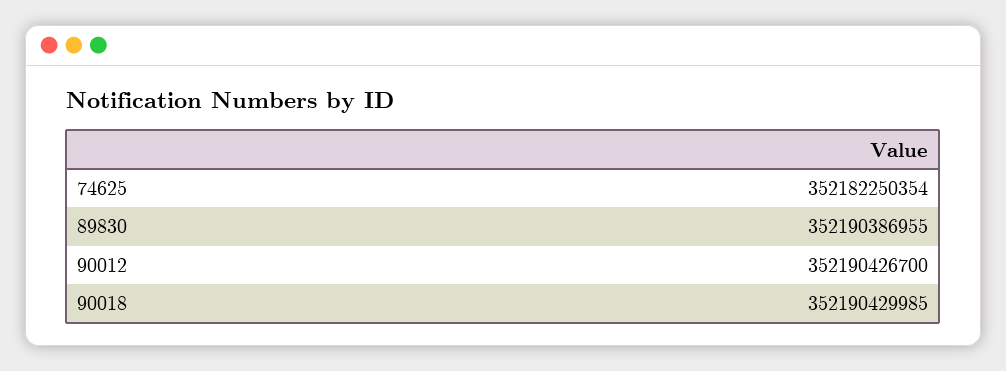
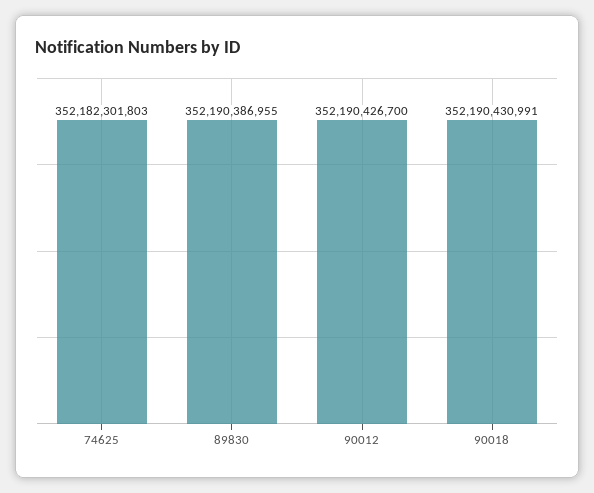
74625: 352182250354 -> 352182301803
90018: 352190429985 -> 352190430991

